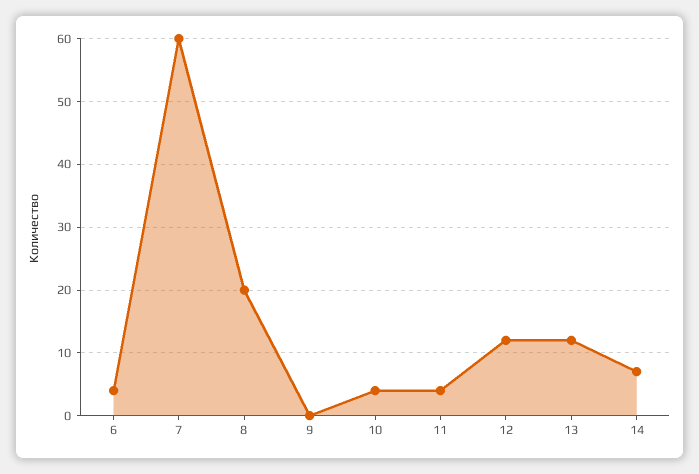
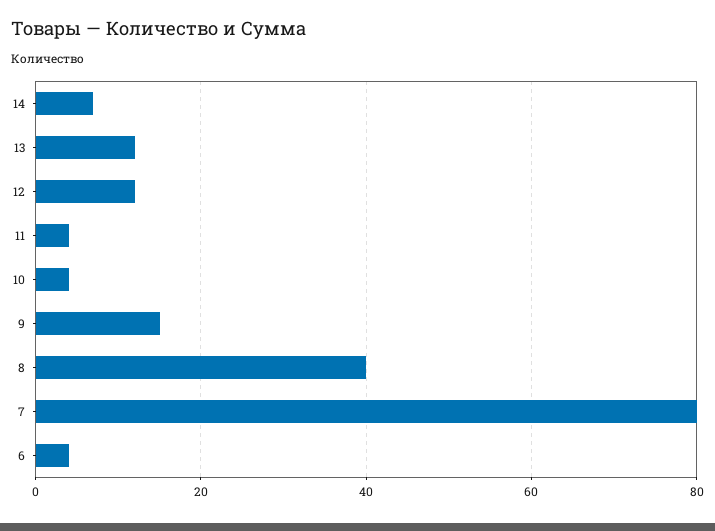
7: 60 -> 80
8: 20 -> 40
9: 0 -> 15

